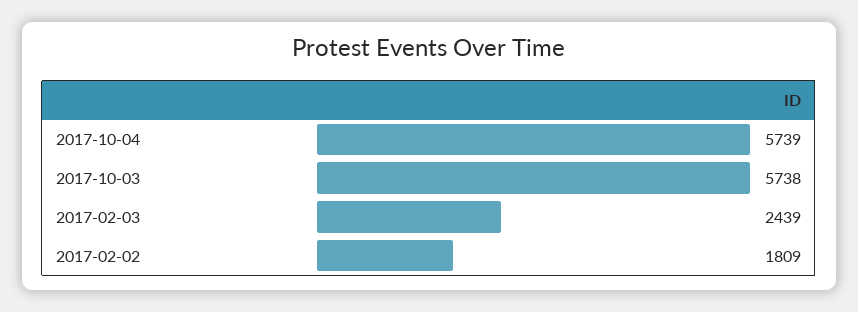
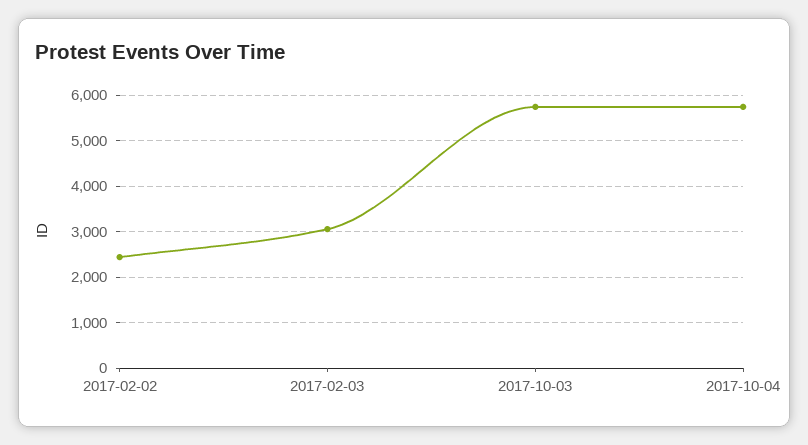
2017-02-03: 2439 -> 3000
2017-02-02: 1809 -> 2400

